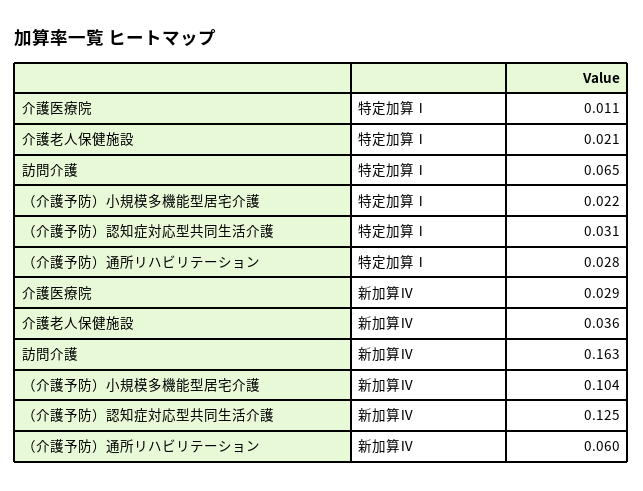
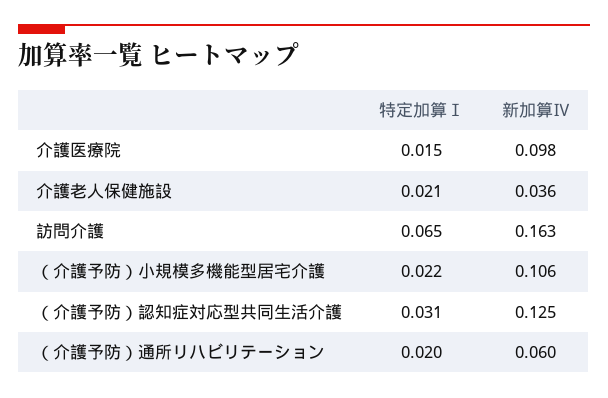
介護医療院, 特定加算Ⅰ: 0.011 -> 0.015
（介護予防）通所リハビリテーション, 特定加算Ⅰ: 0.028 -> 0.02
介護医療院, 新加算Ⅳ: 0.029 -> 0.098
（介護予防）小規模多機能型居宅介護, 新加算Ⅳ: 0.104 -> 0.106

